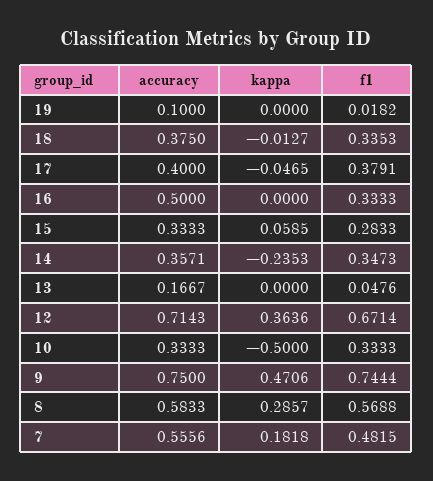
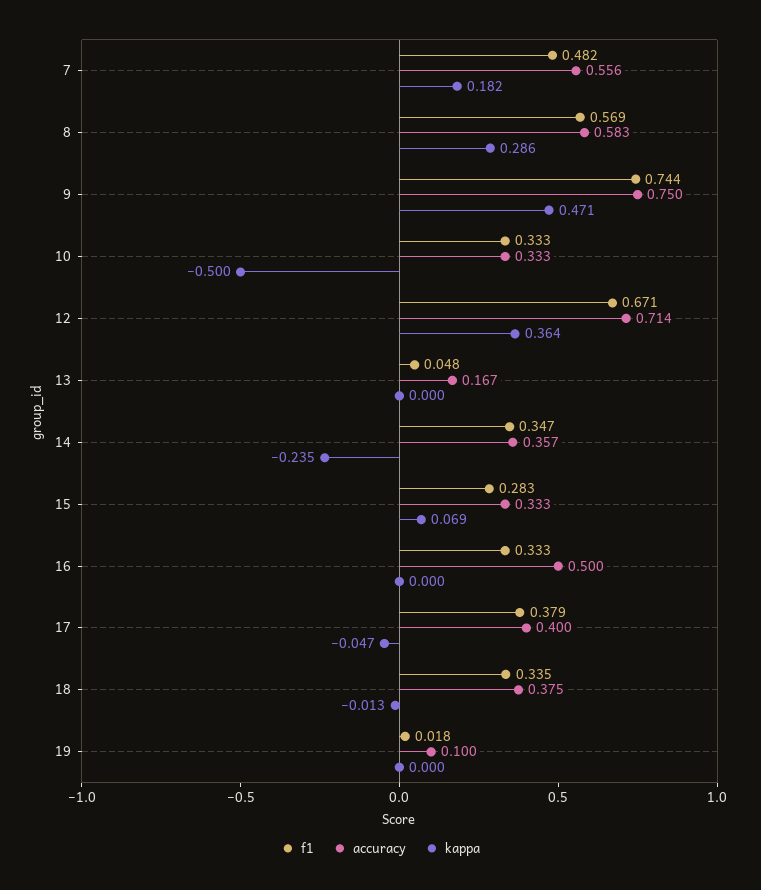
kappa, 15: 0.0585 -> 0.069

